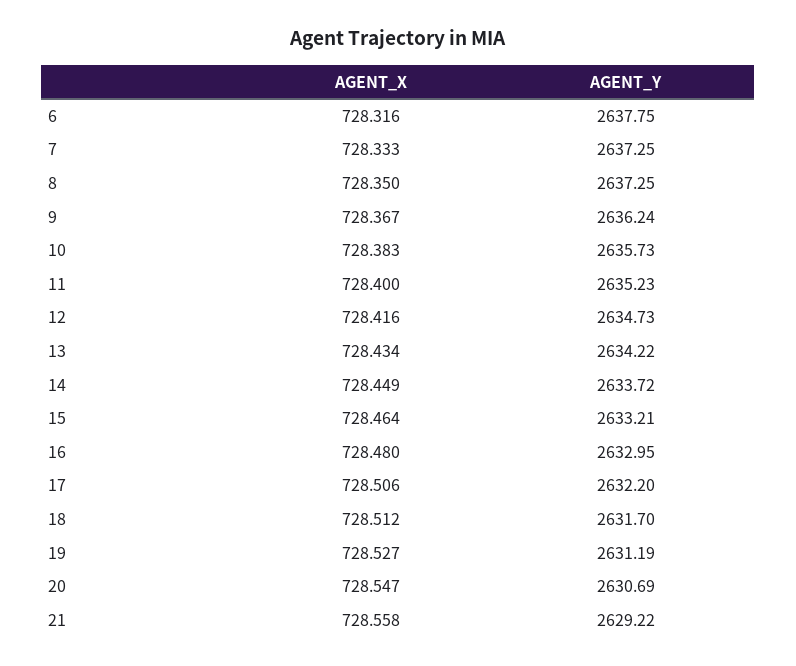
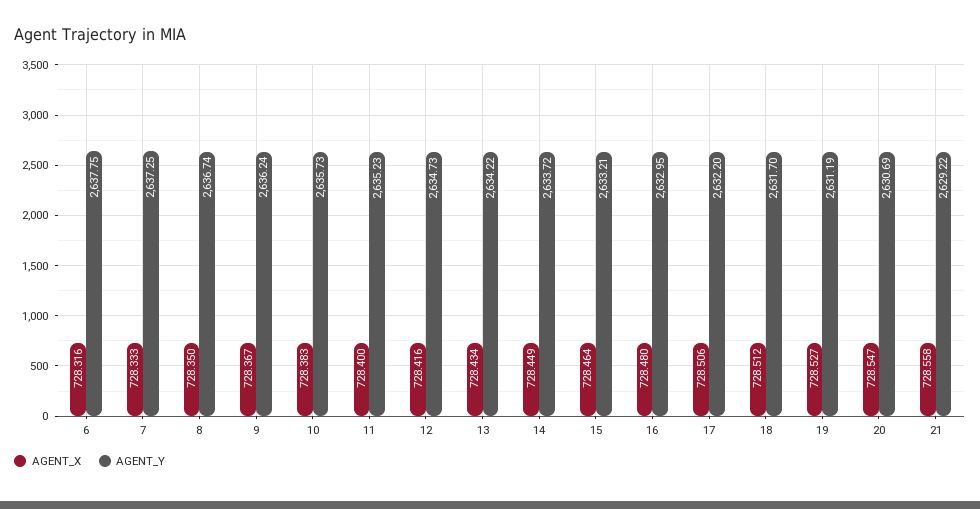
AGENT_Y, 8: 2637.25 -> 2636.74

